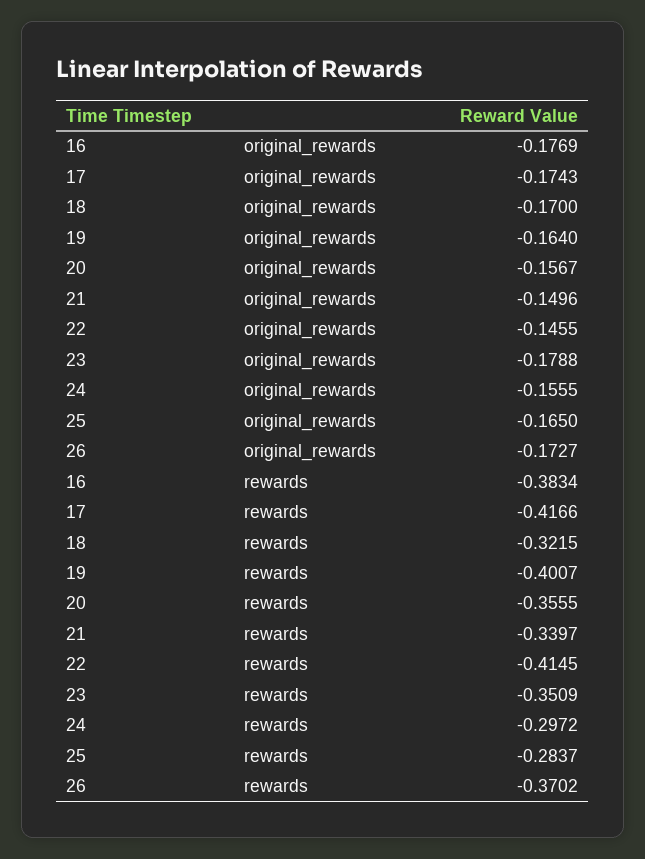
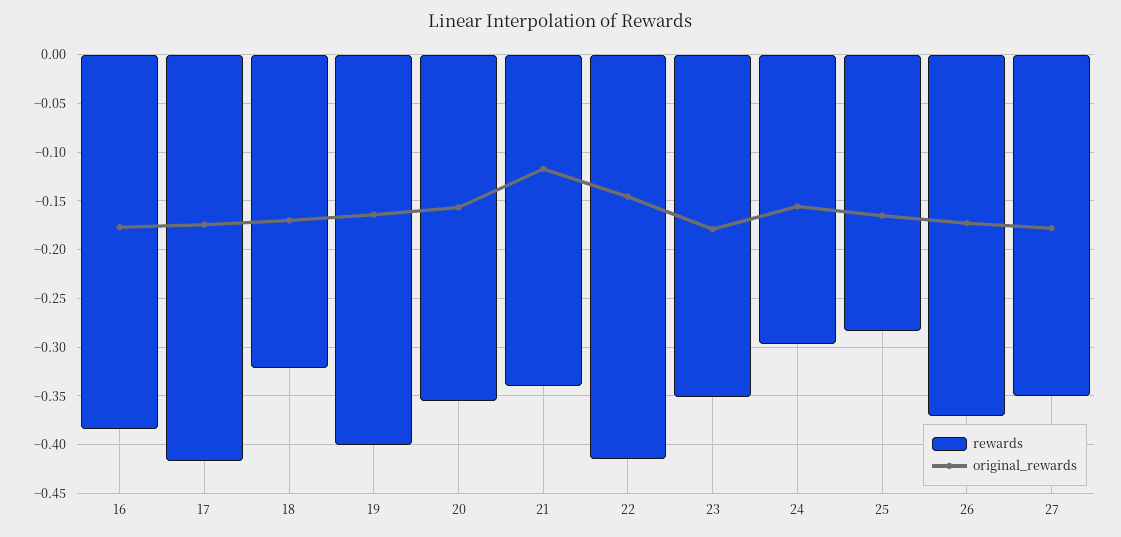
original_rewards, 21: -0.1496 -> -0.12
rewards, 27: none -> -0.35
original_rewards, 27: none -> -0.18

